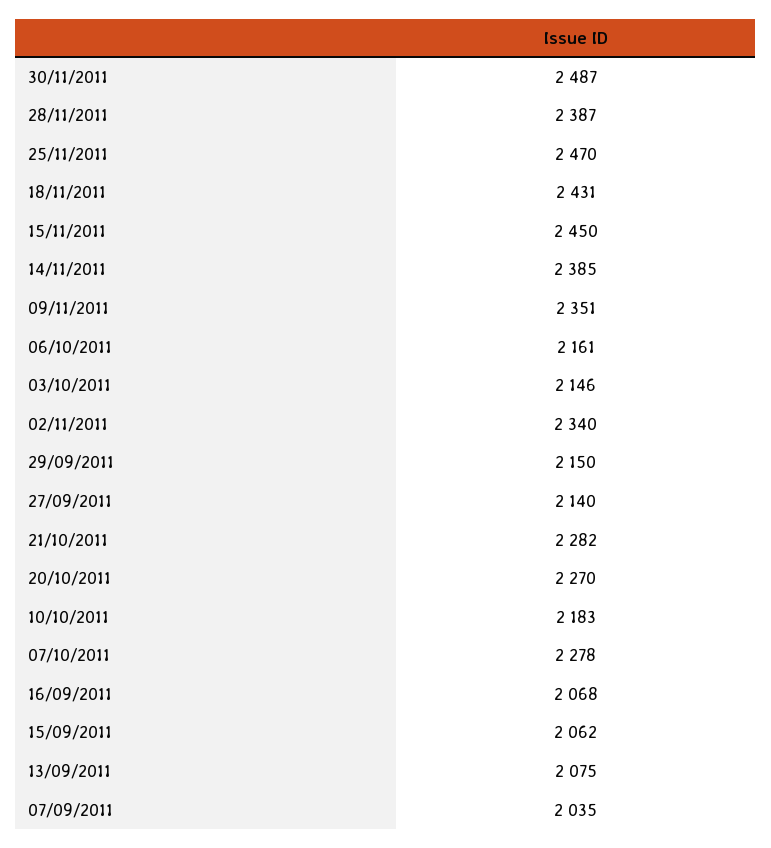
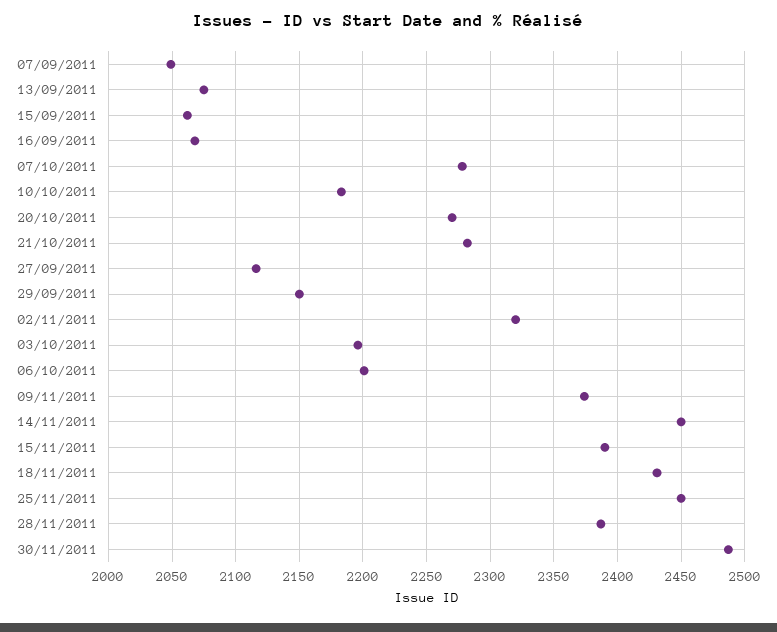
25/11/2011: 2470 -> 2450
15/11/2011: 2450 -> 2390
14/11/2011: 2385 -> 2450
09/11/2011: 2351 -> 2375
06/10/2011: 2161 -> 2200
03/10/2011: 2146 -> 2195
02/11/2011: 2340 -> 2320
27/09/2011: 2140 -> 2115
07/09/2011: 2035 -> 2050

